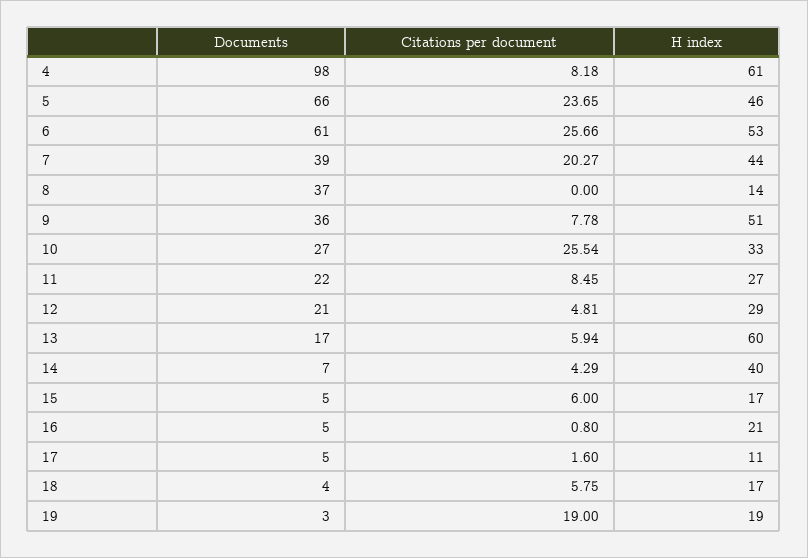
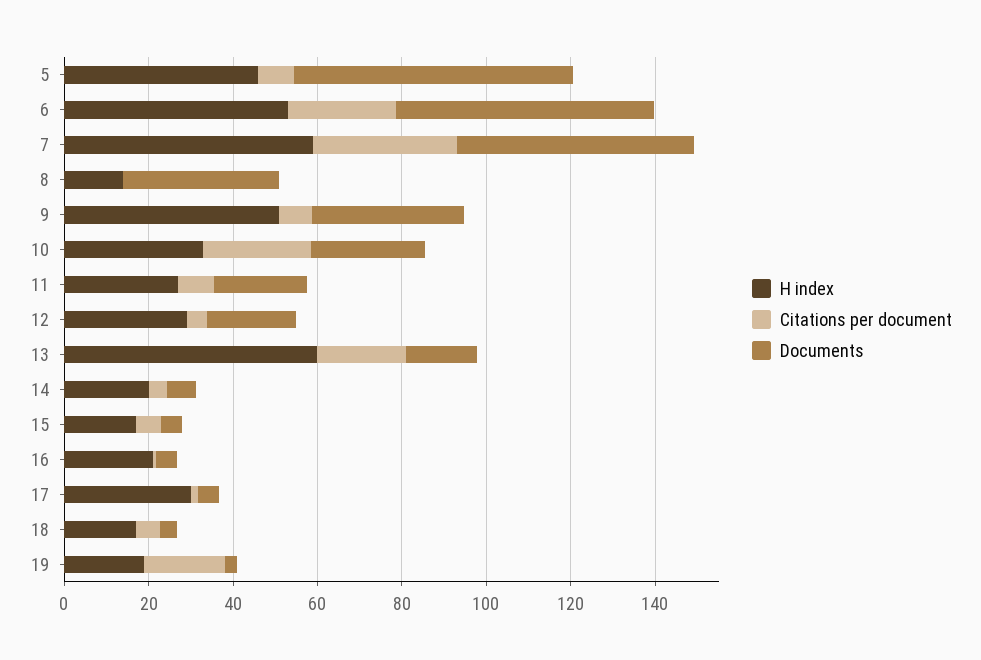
Documents, 4: 98 -> none
Citations per document, 4: 8.18 -> none
H index, 4: 61 -> none
Citations per document, 5: 23.65 -> 10
Documents, 7: 39 -> 55
Citations per document, 7: 20.27 -> 35
H index, 7: 44 -> 60
Citations per document, 13: 5.94 -> 20
H index, 14: 40 -> 20
H index, 17: 11 -> 30

